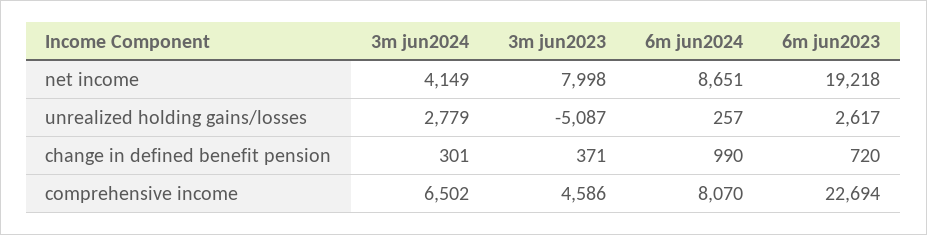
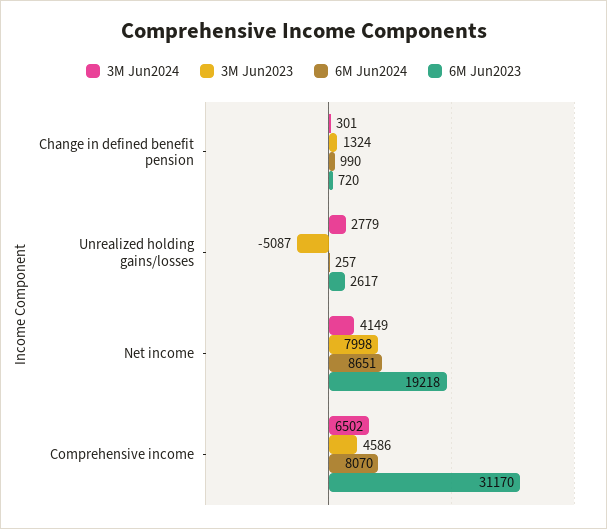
3m jun2023, change in defined benefit pension: 371 -> 1324
6m jun2023, comprehensive income: 22694 -> 31170

